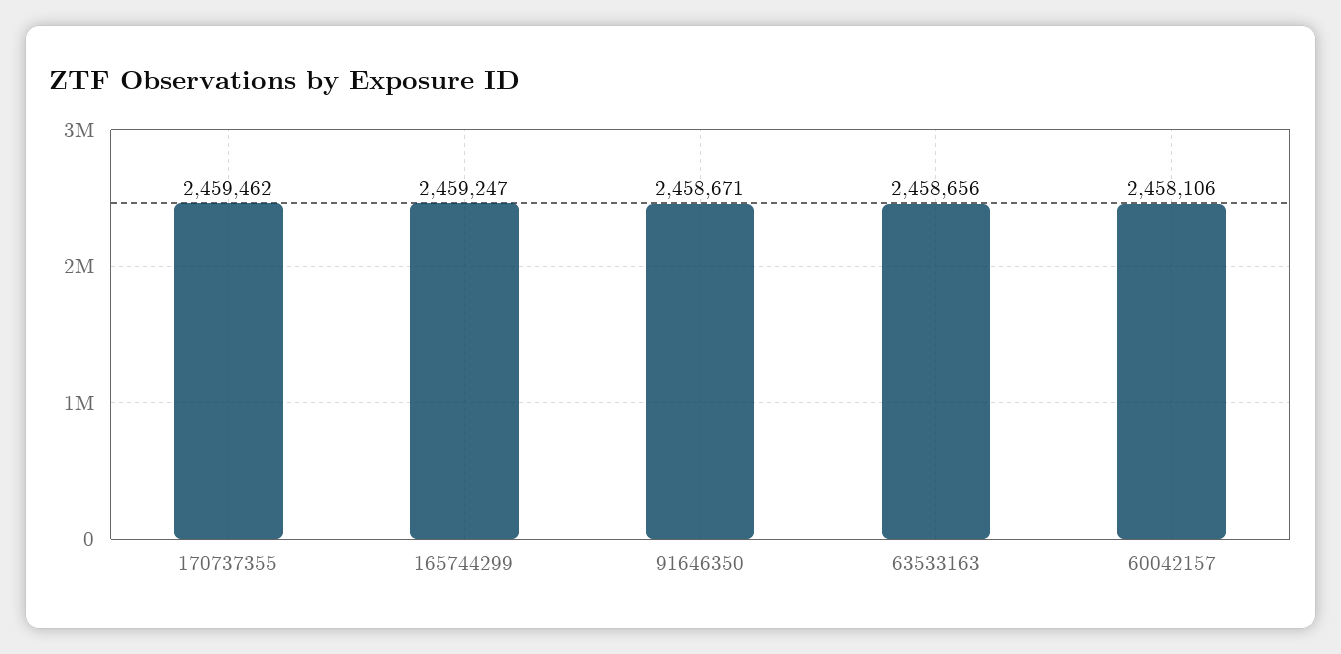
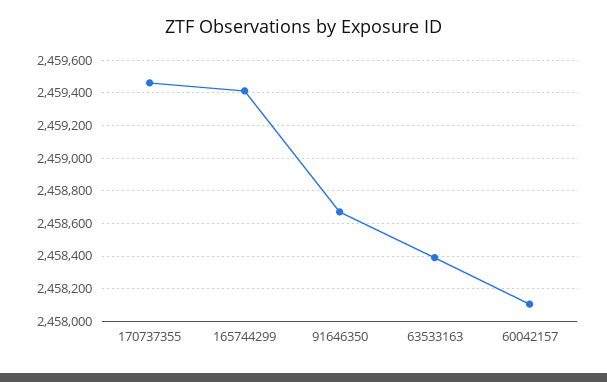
165744299: 2459247 -> 2459400
63533163: 2458656 -> 2458400

